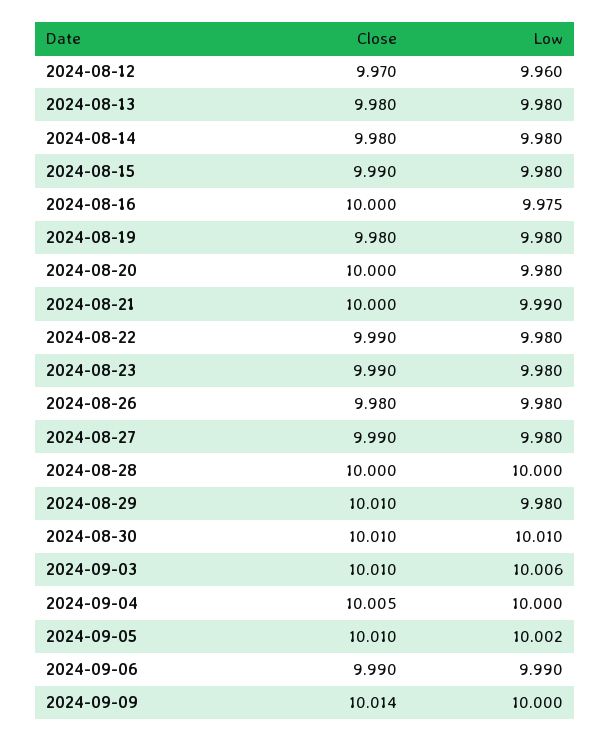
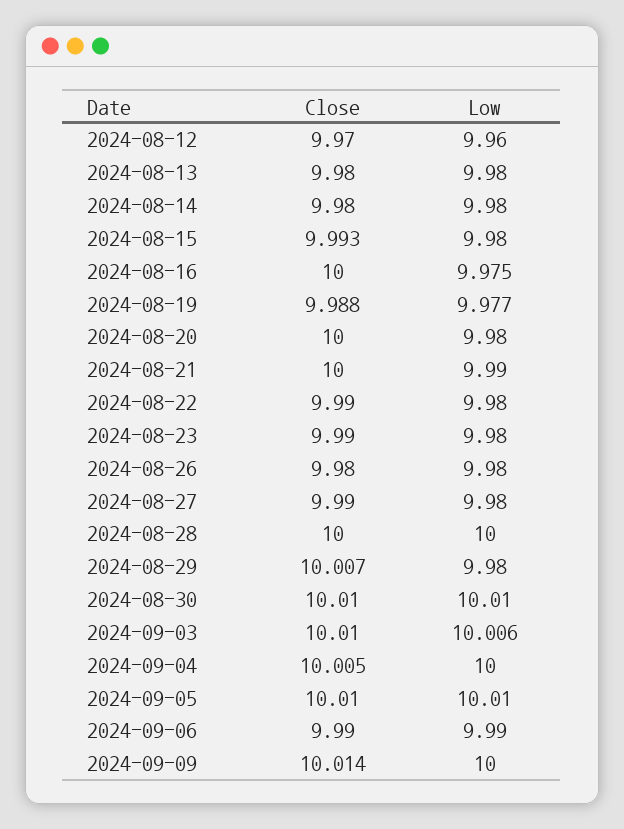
Close, 2024-08-15: 9.99 -> 9.993
Close, 2024-08-19: 9.98 -> 9.988
Low, 2024-08-19: 9.98 -> 9.977
Close, 2024-08-29: 10.01 -> 10.007
Low, 2024-09-05: 10.002 -> 10.01

